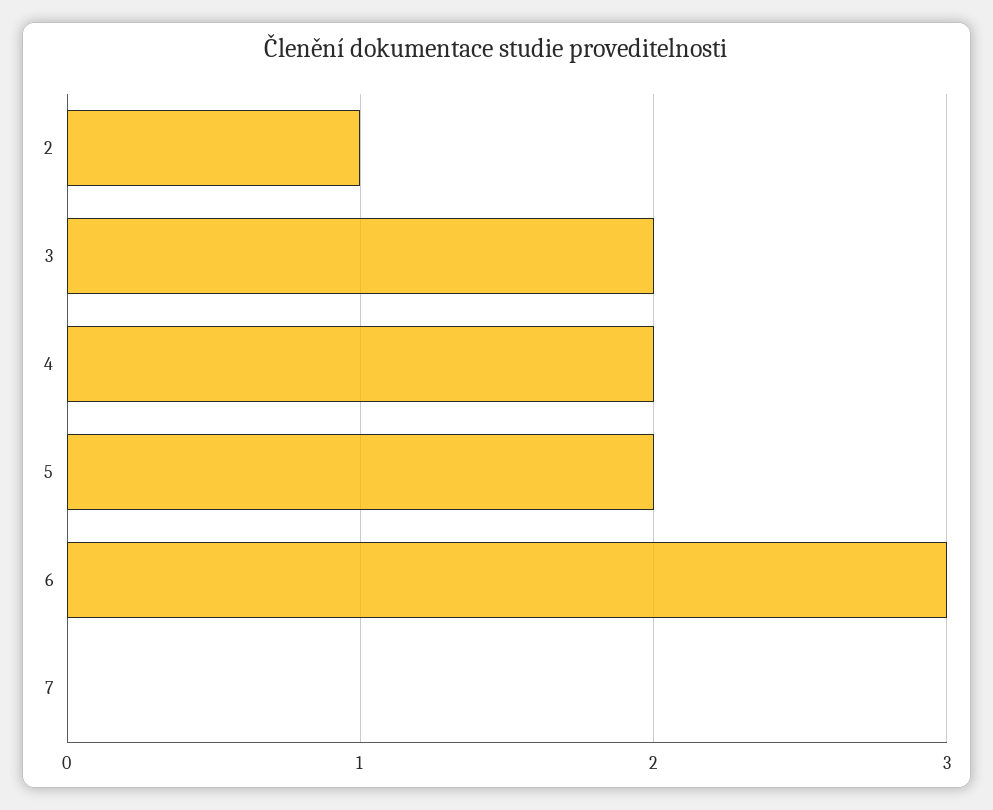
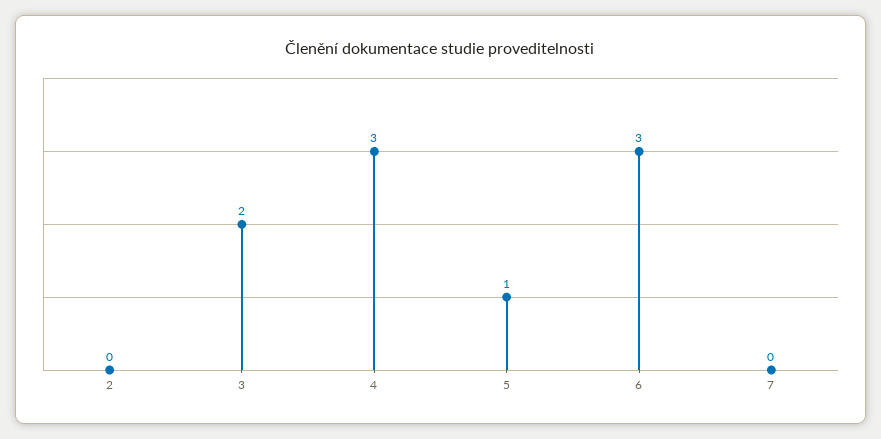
2: 1 -> 0
4: 2 -> 3
5: 2 -> 1

